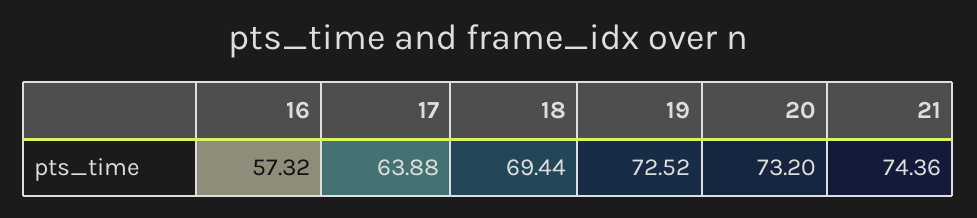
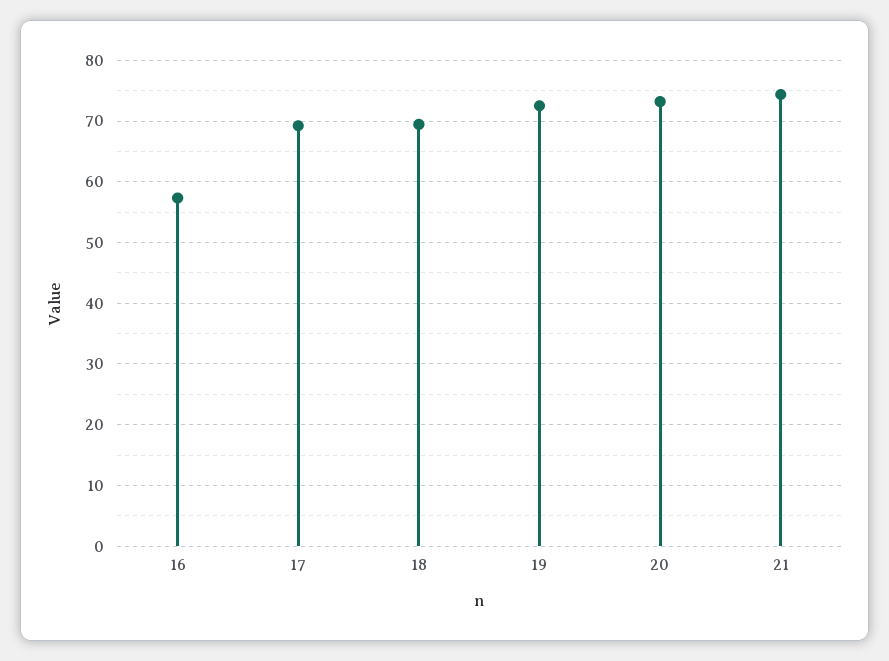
17: 63.88 -> 69

